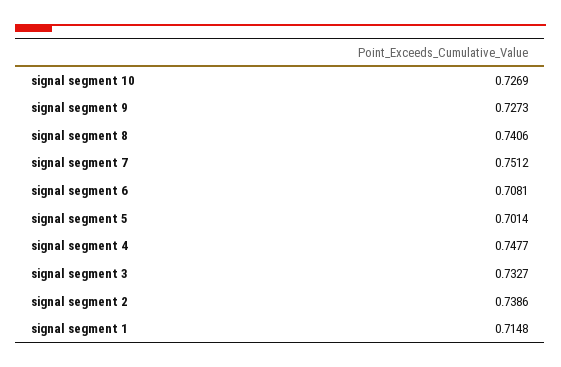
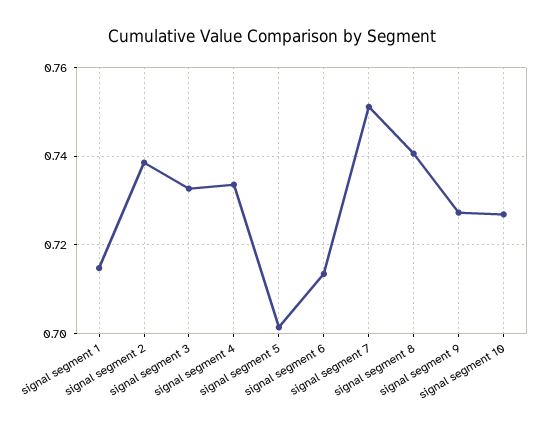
signal segment 6: 0.7081 -> 0.714
signal segment 4: 0.7477 -> 0.734

